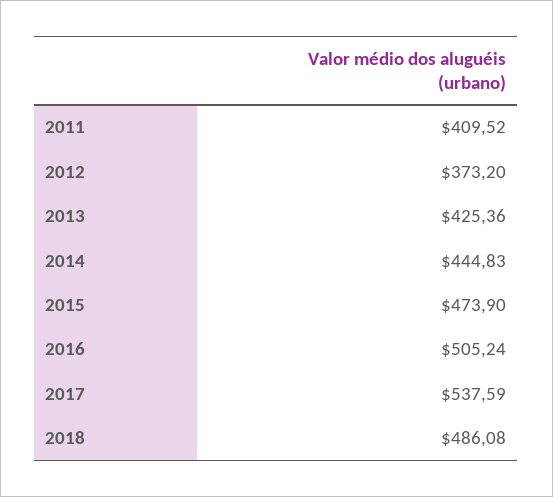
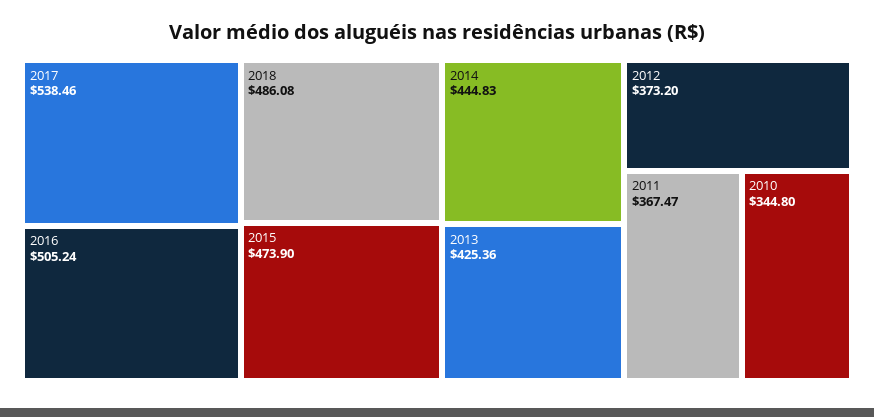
2011: 409.52 -> 367.47
2017: 537.59 -> 538.46
2010: none -> 344.8

